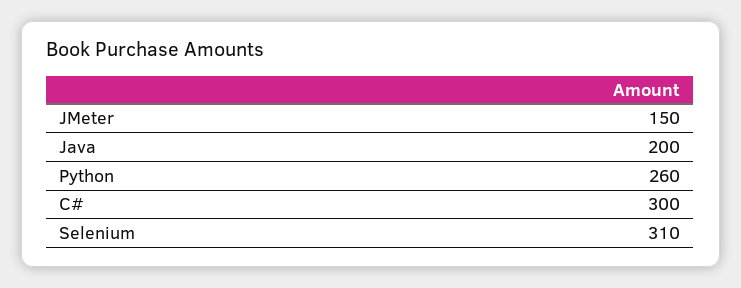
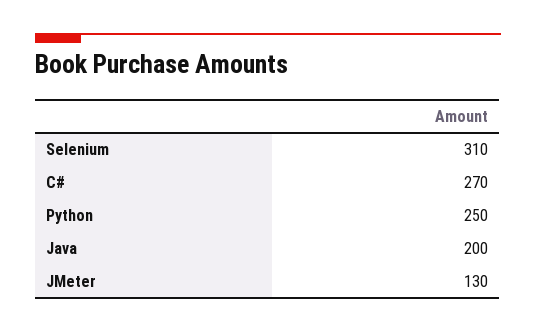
JMeter: 150 -> 130
Python: 260 -> 250
C#: 300 -> 270

